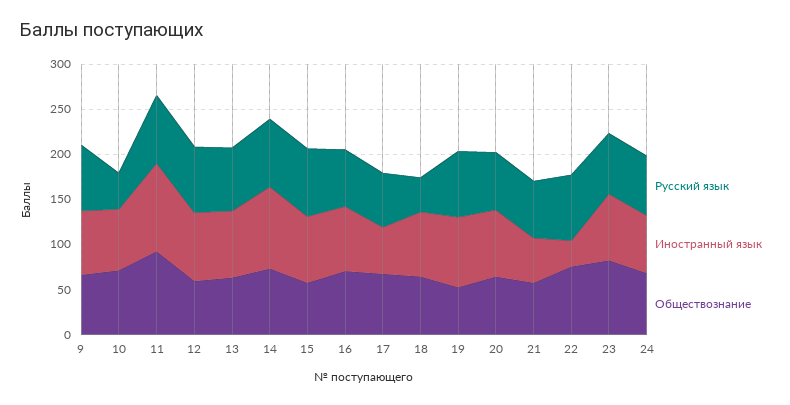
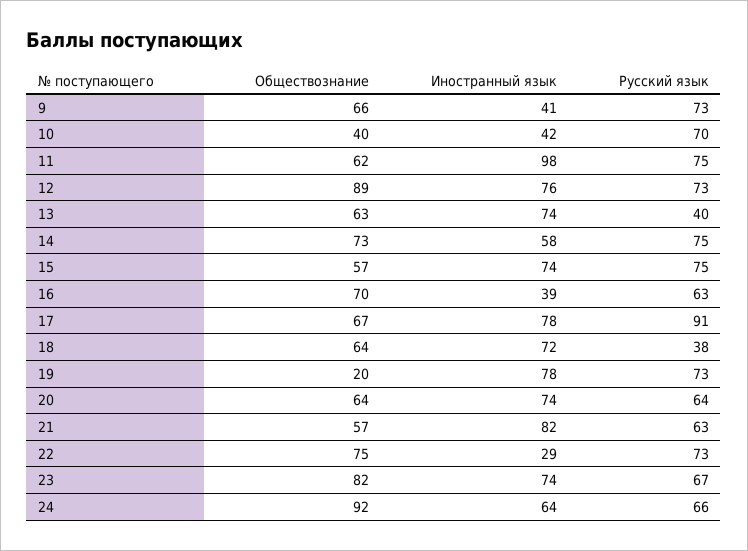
Иностранный язык, 9: 70 -> 41
Русский язык, 10: 40 -> 70
Иностранный язык, 10: 70 -> 42
Обществознание, 10: 70 -> 40
Обществознание, 11: 90 -> 62
Обществознание, 12: 60 -> 89
Русский язык, 13: 70 -> 40
Иностранный язык, 14: 90 -> 58
Иностранный язык, 16: 70 -> 39
Русский язык, 17: 60 -> 91
Иностранный язык, 17: 50 -> 78
Обществознание, 19: 50 -> 20
Иностранный язык, 21: 50 -> 82
Обществознание, 24: 70 -> 92

